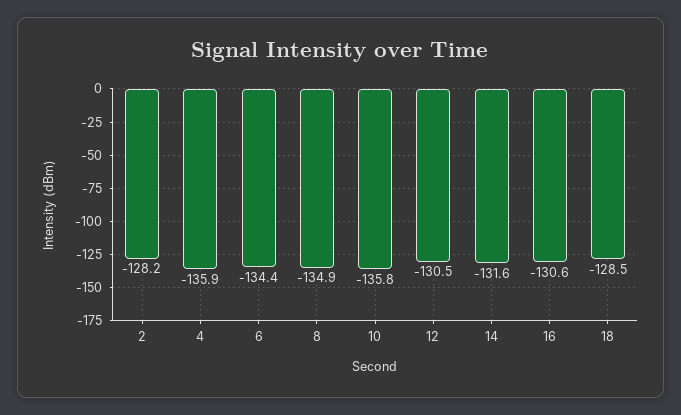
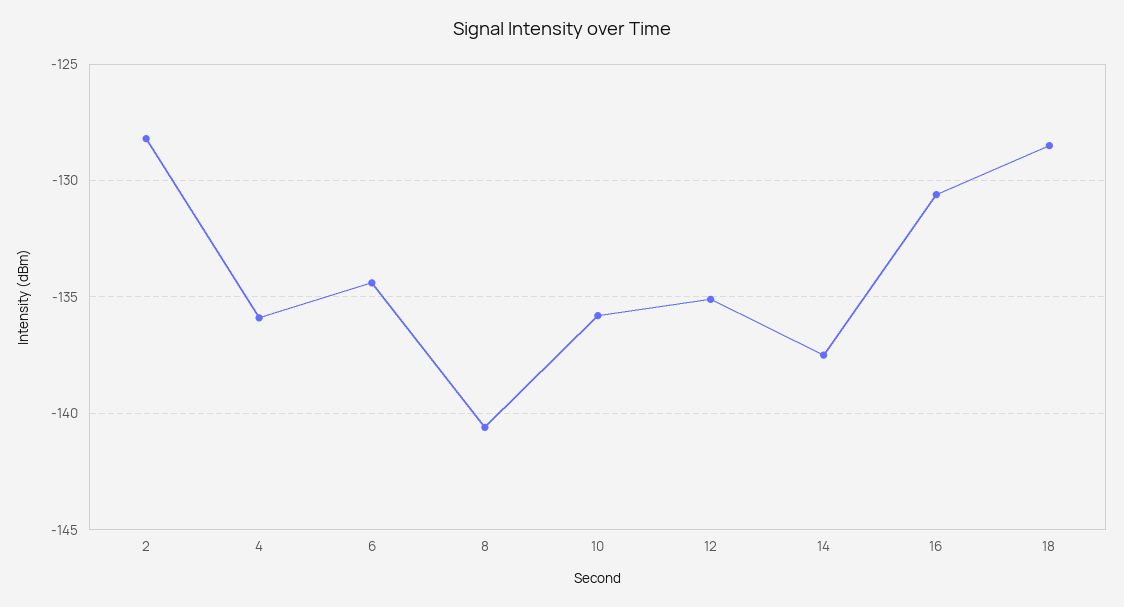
8: -134.9 -> -140.5
12: -130.5 -> -135
14: -131.6 -> -137.5

